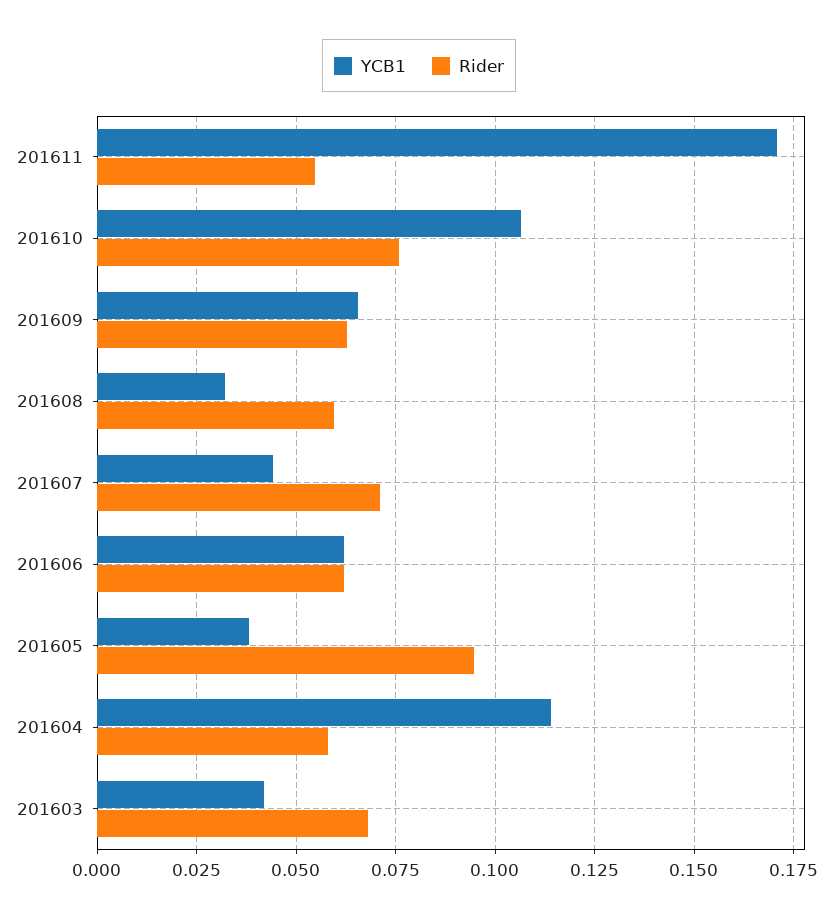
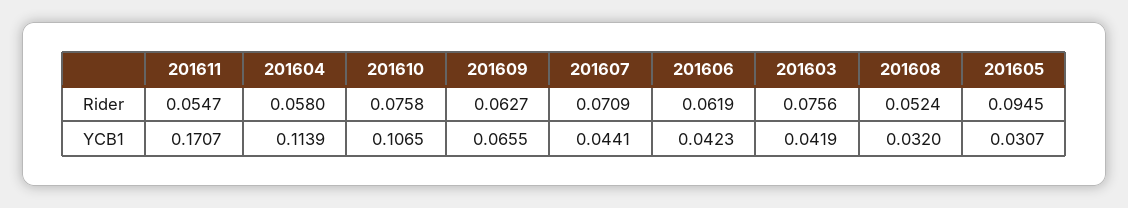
Rider, 201608: 0.06 -> 0.0524
YCB1, 201606: 0.0625 -> 0.0423
YCB1, 201605: 0.0375 -> 0.0307
Rider, 201603: 0.0675 -> 0.0756

